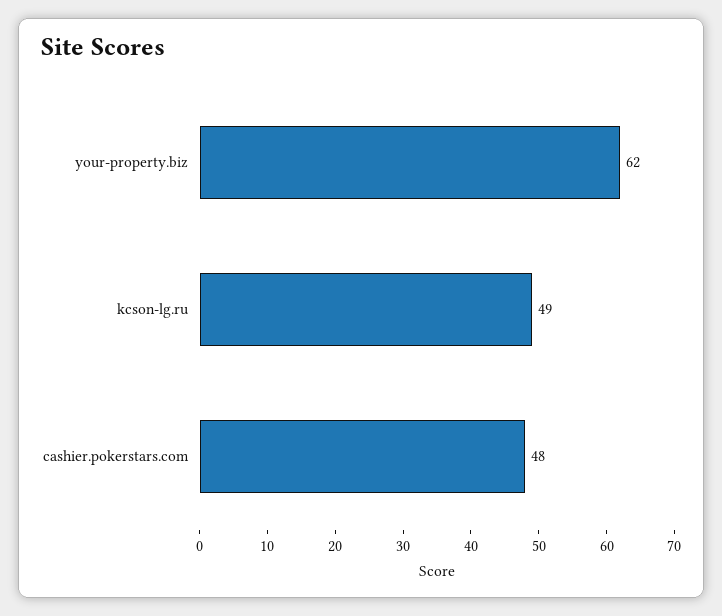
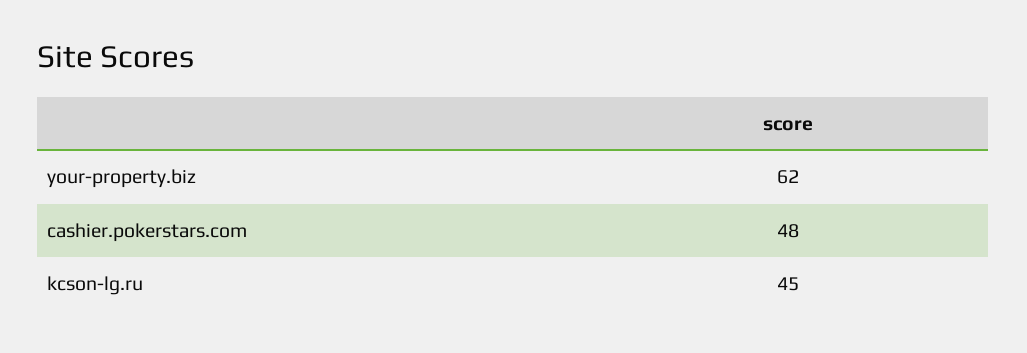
kcson-lg.ru: 49 -> 45

